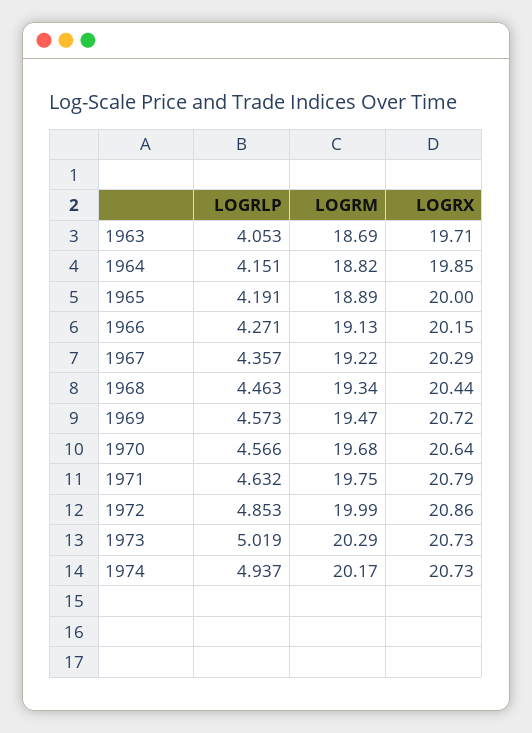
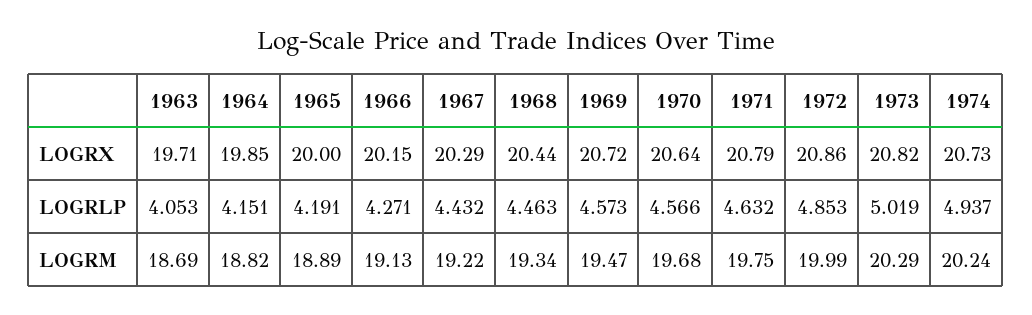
LOGRLP, 1967: 4.357 -> 4.432
LOGRX, 1973: 20.73 -> 20.82
LOGRM, 1974: 20.17 -> 20.24

